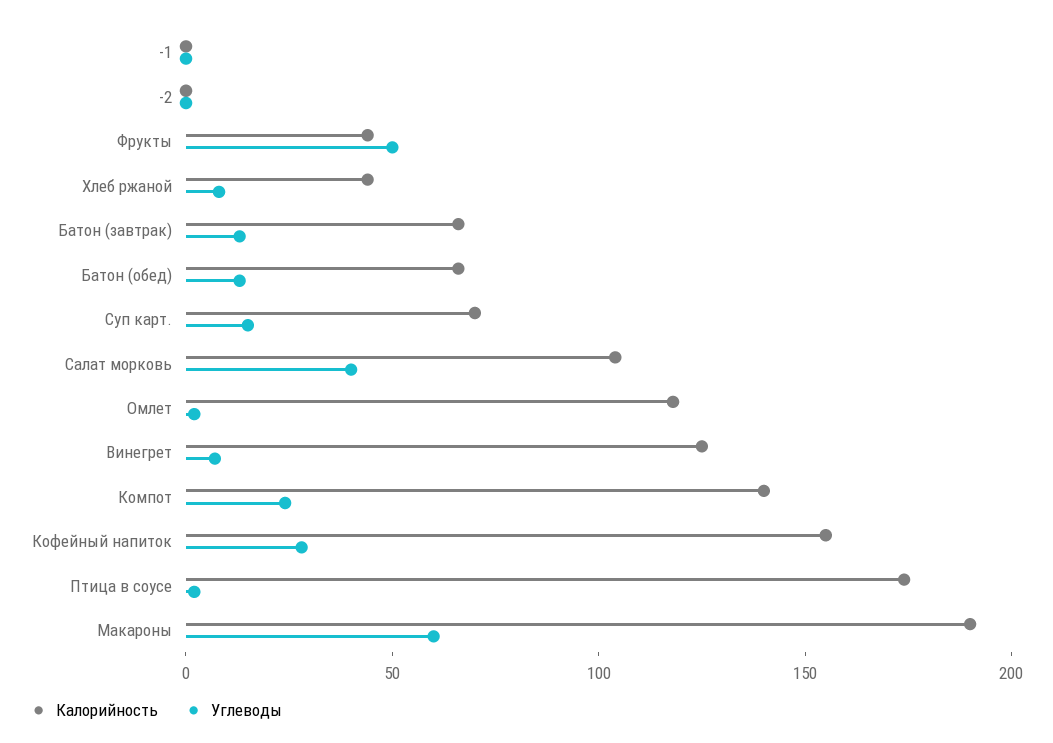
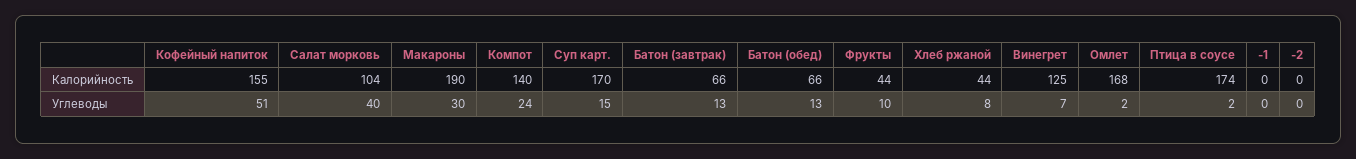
Углеводы, Фрукты: 50 -> 10
Калорийность, Суп карт.: 70 -> 170
Калорийность, Омлет: 120 -> 168
Углеводы, Кофейный напиток: 30 -> 51
Углеводы, Макароны: 60 -> 30

